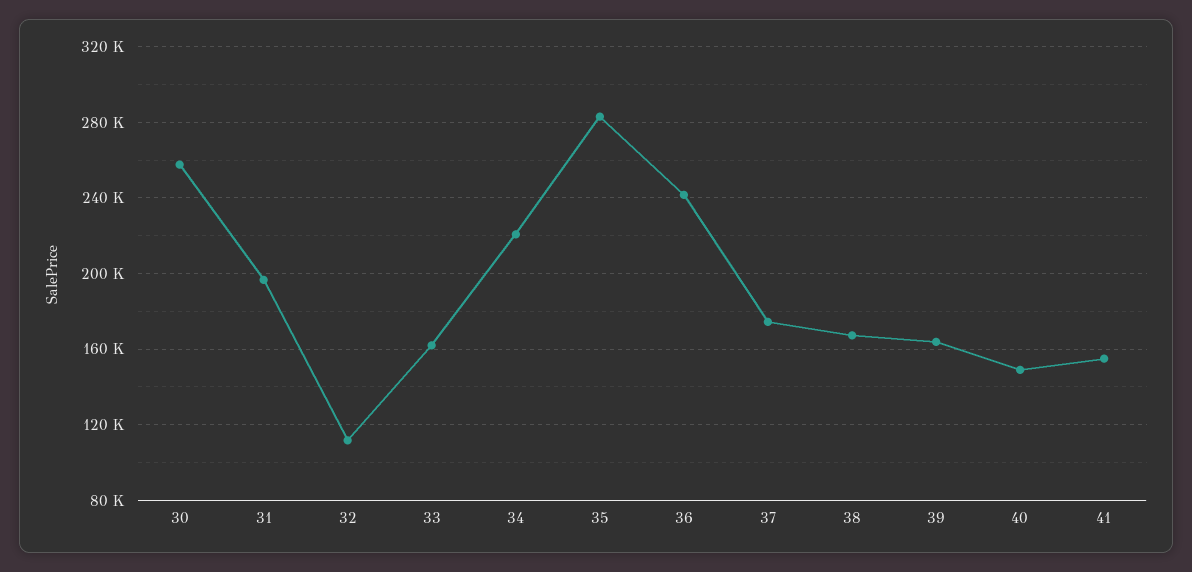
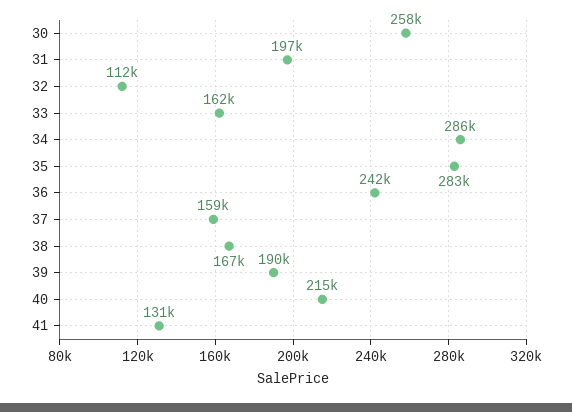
34: 220000 -> 286000
37: 175000 -> 159000
39: 165000 -> 190000
40: 150000 -> 215000
41: 155000 -> 131000

